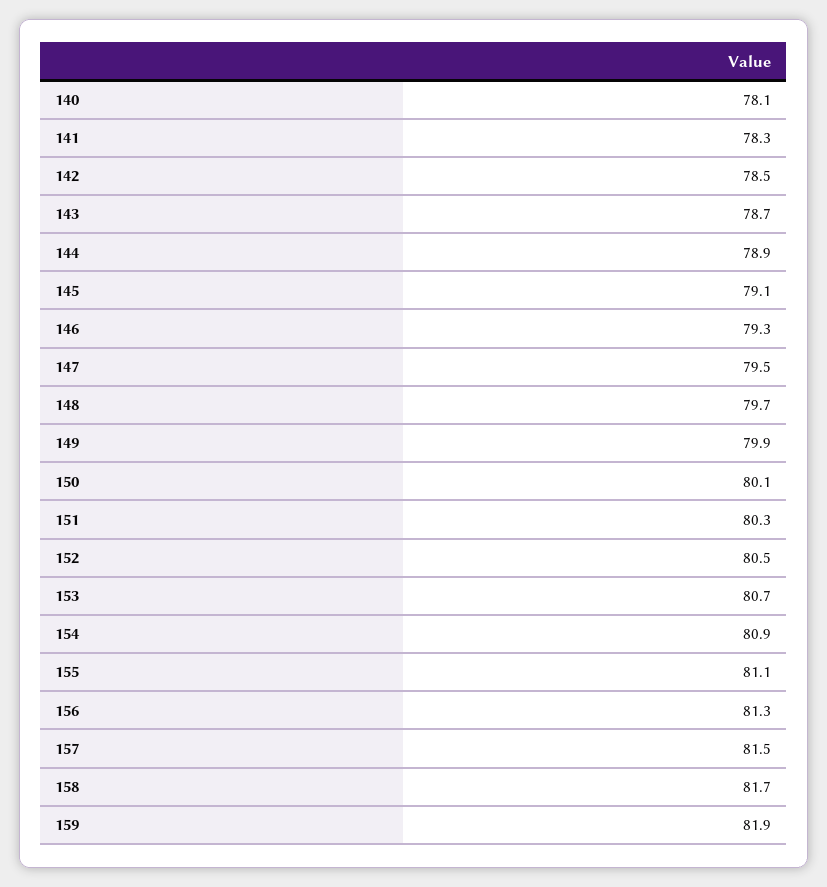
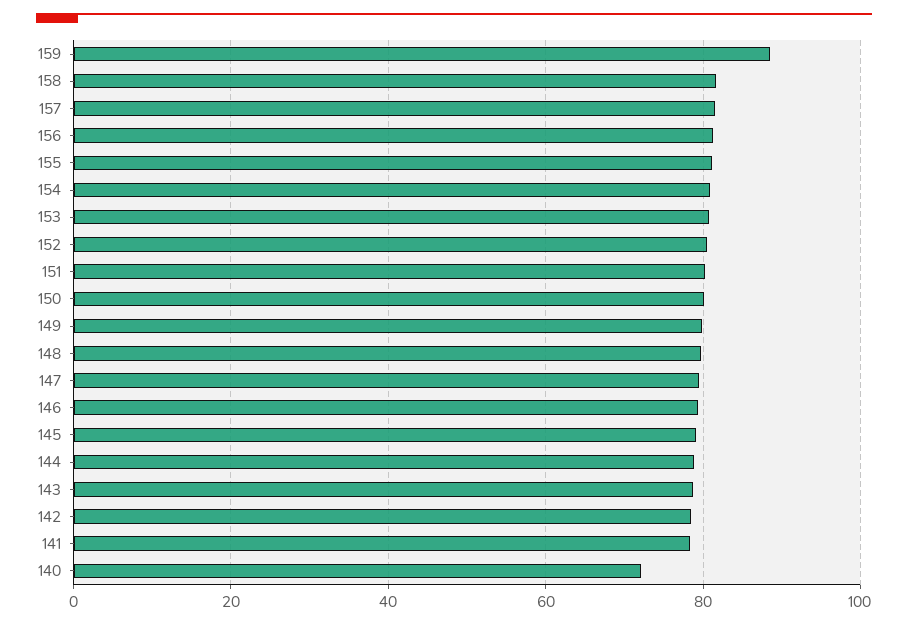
140: 78.1 -> 72
159: 81.9 -> 88

